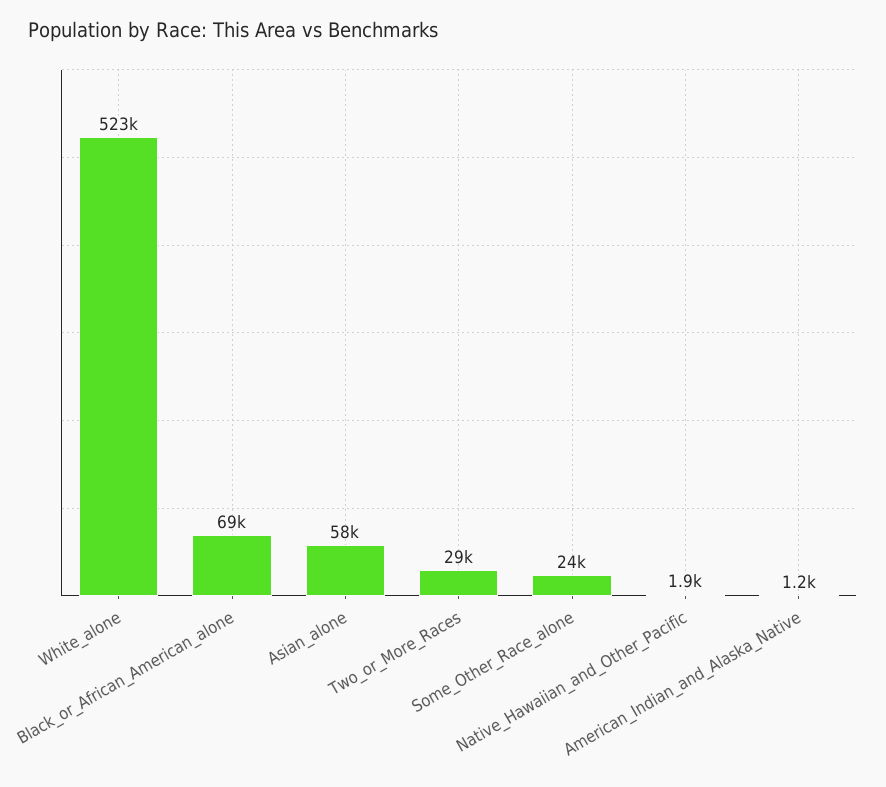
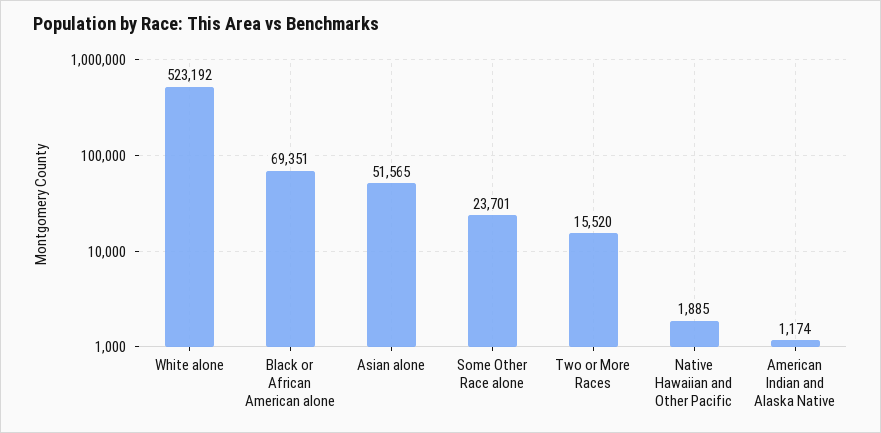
Asian_alone: 58000 -> 51565
Two_or_More_Races: 29000 -> 15520

